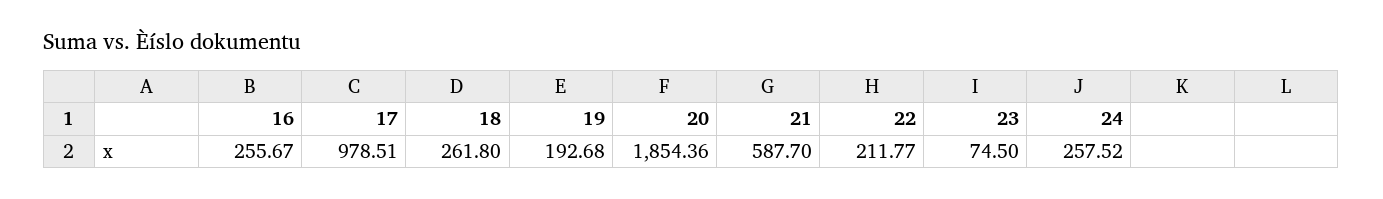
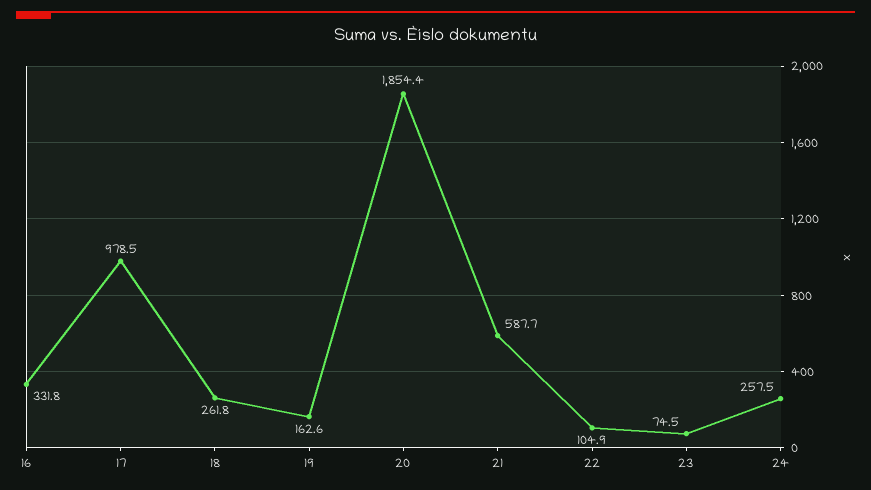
16: 255.67 -> 331.8
19: 192.68 -> 162.6
22: 211.77 -> 104.9

